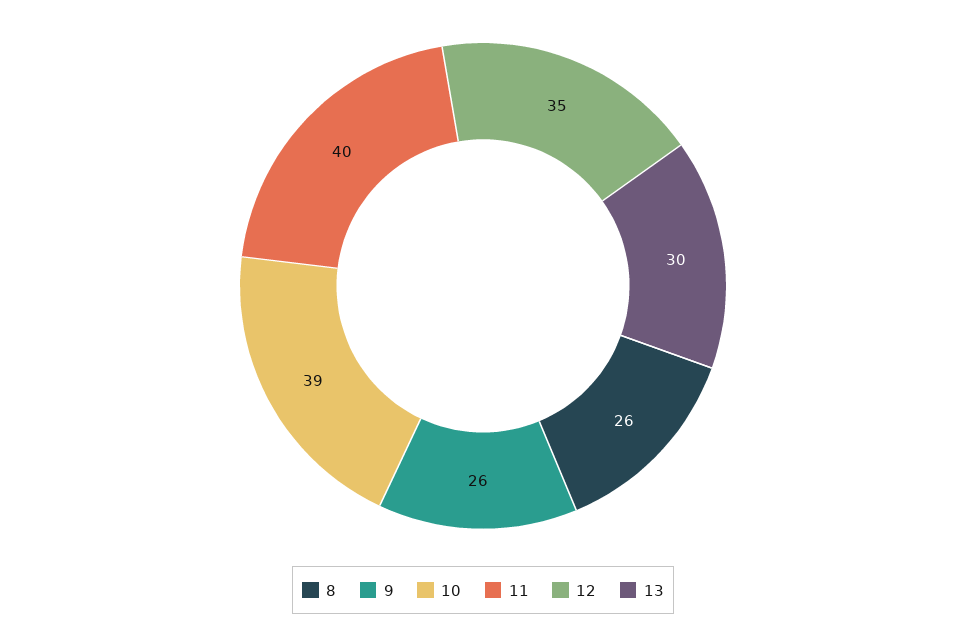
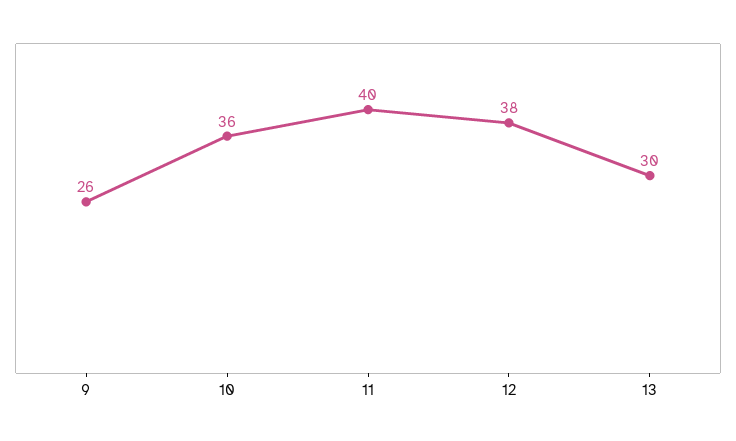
8: 26 -> none
10: 39 -> 36
12: 35 -> 38

